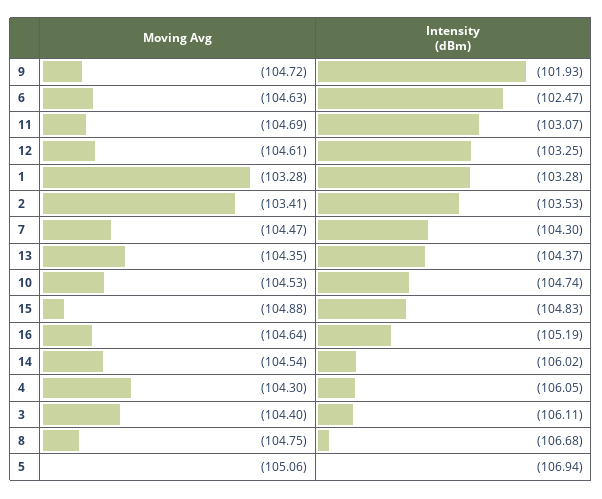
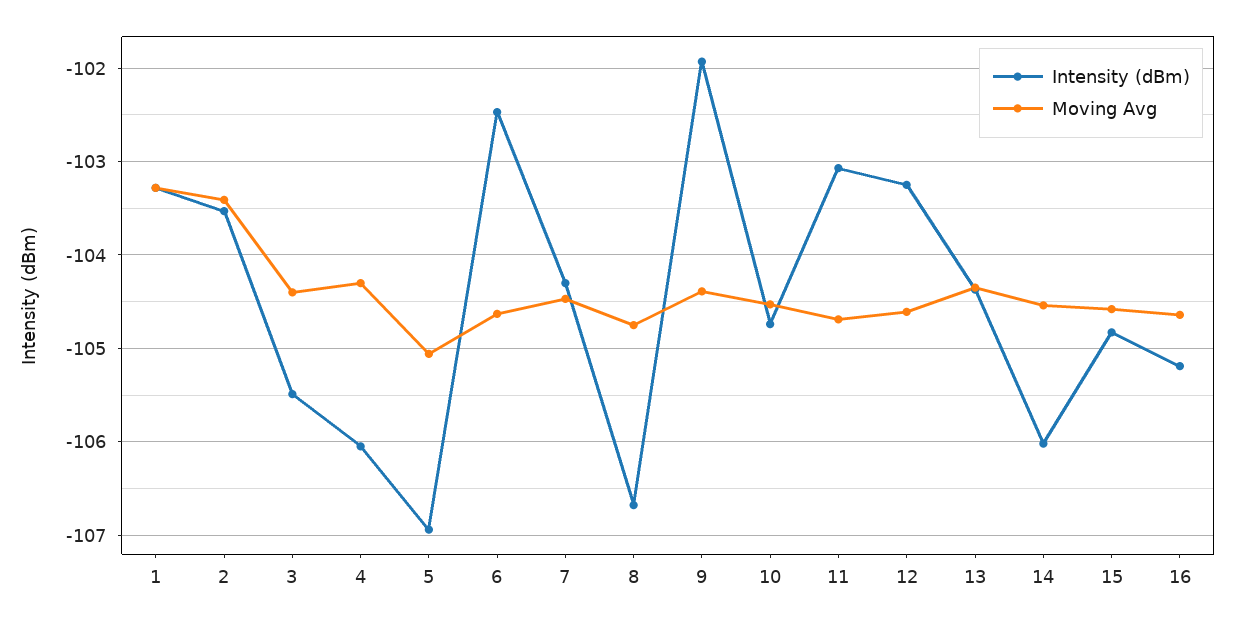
Moving Avg, 9: -104.72 -> -104.4
Moving Avg, 15: -104.88 -> -104.6
Intensity (dBm), 3: -106.11 -> -105.5

